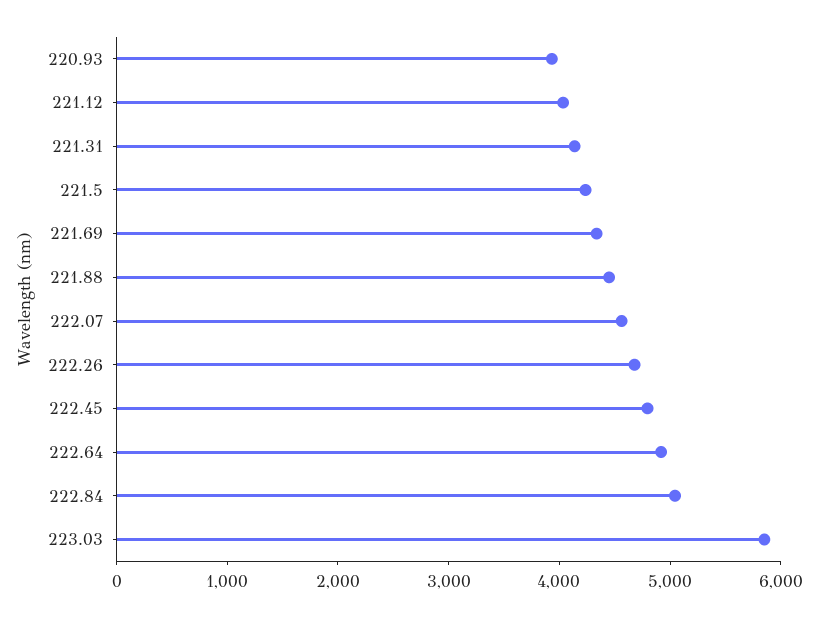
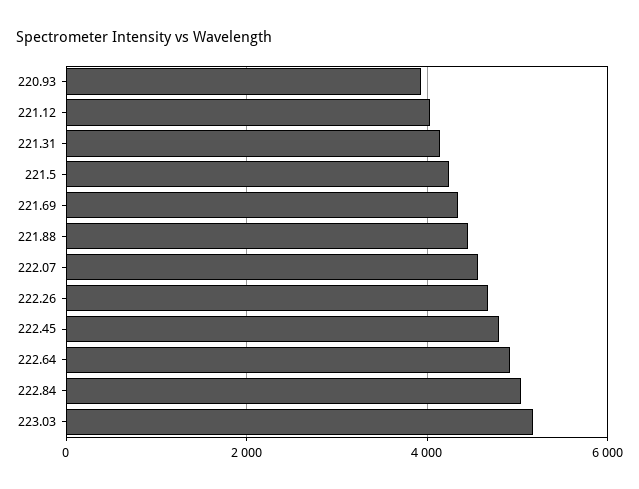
223.03: 5800 -> 5200

